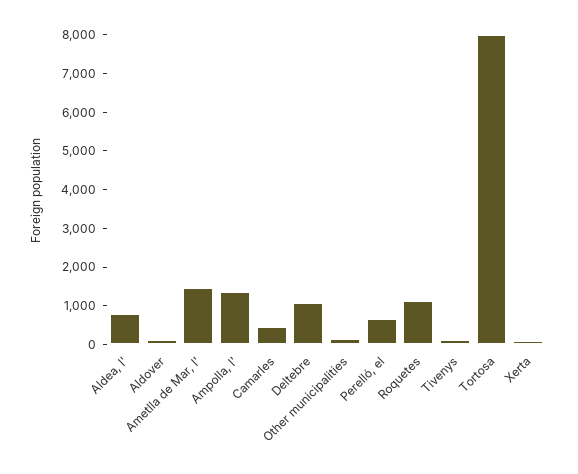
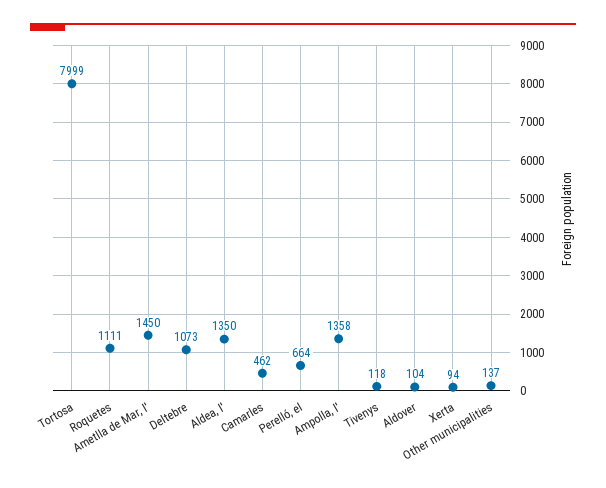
Aldea, l': 750 -> 1350

